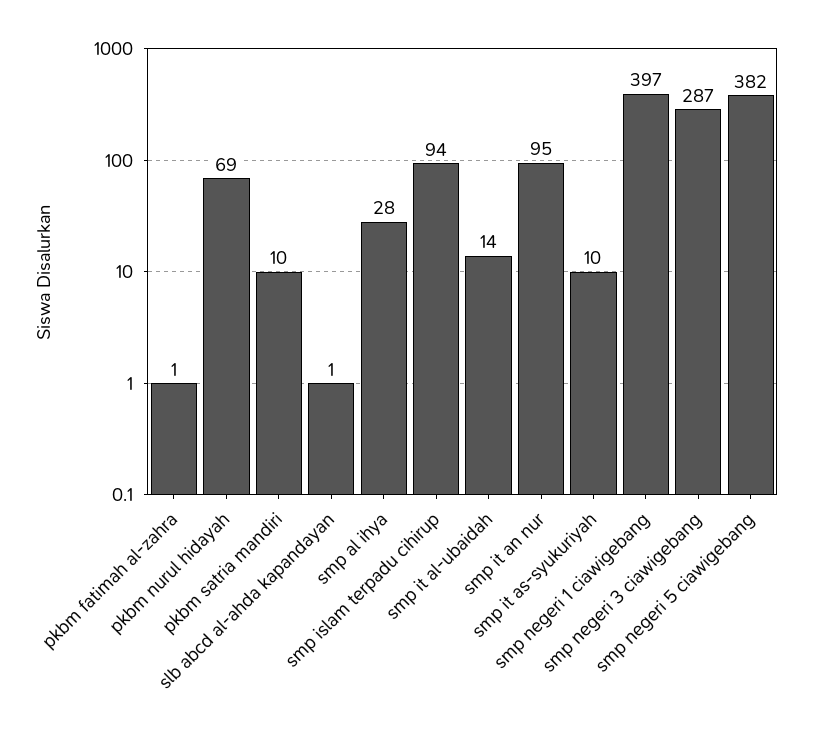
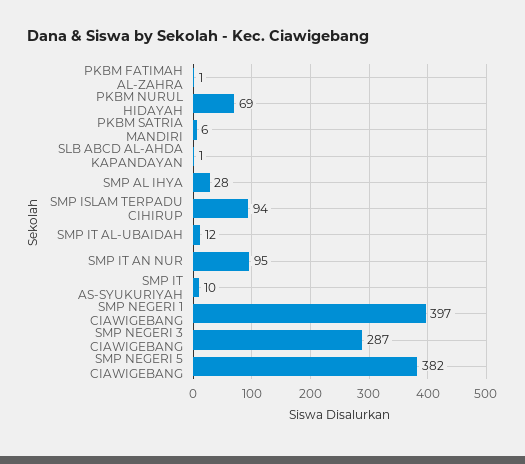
pkbm satria mandiri: 10 -> 6
smp it al-ubaidah: 14 -> 12

